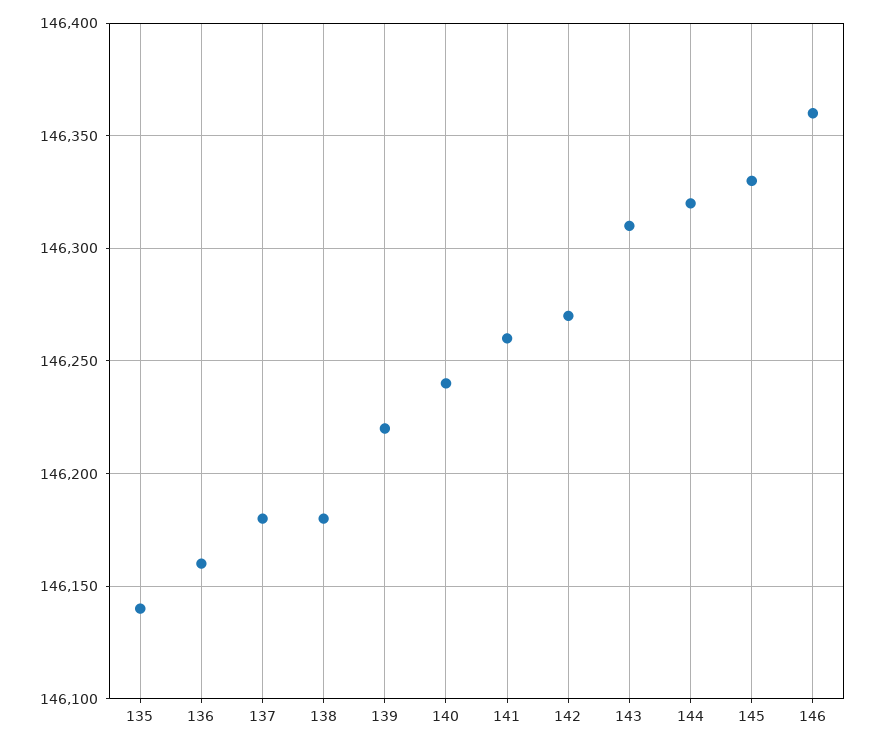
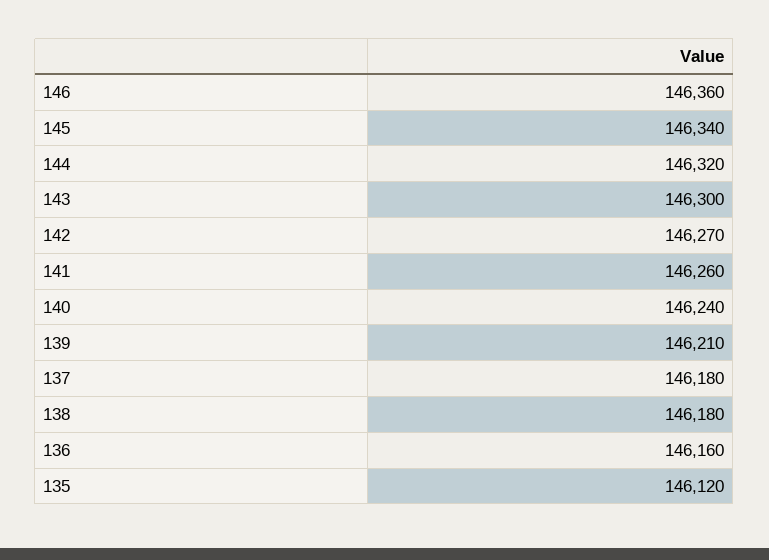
135: 146140 -> 146120
139: 146220 -> 146210
143: 146310 -> 146300
145: 146330 -> 146340

